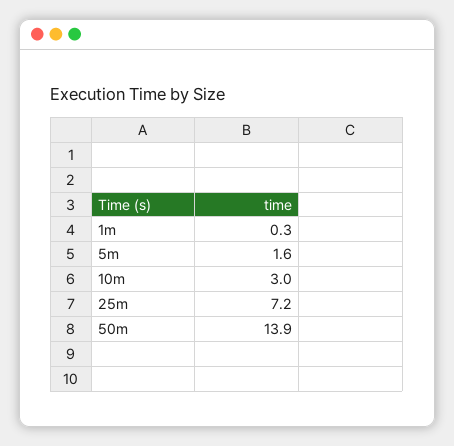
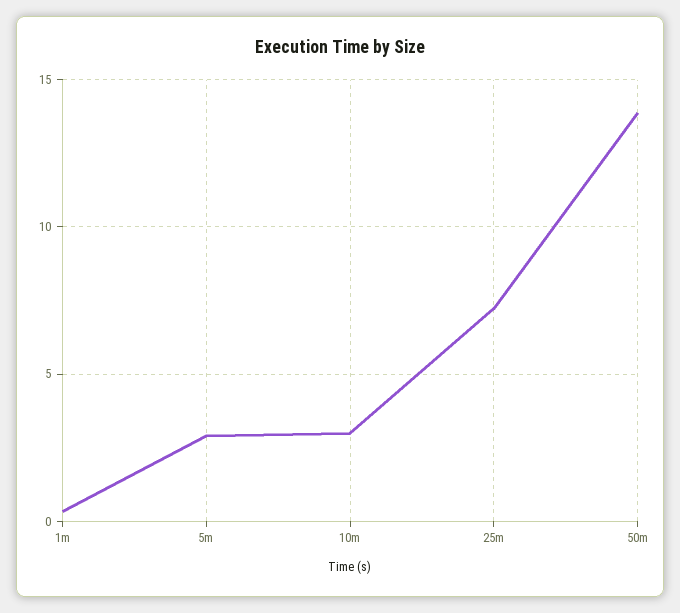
5m: 1.6 -> 3

